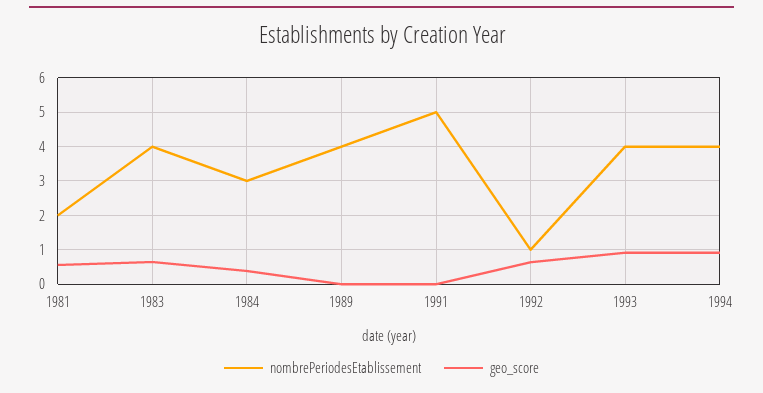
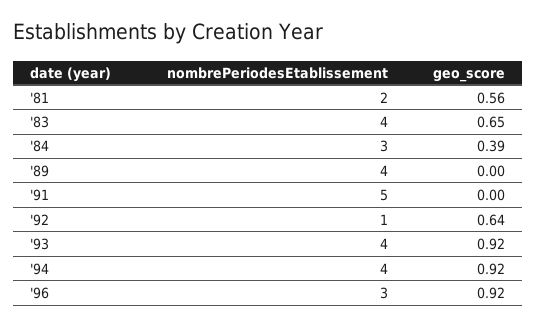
nombrePeriodesEtablissement, '96: none -> 3
geo_score, '96: none -> 0.92

